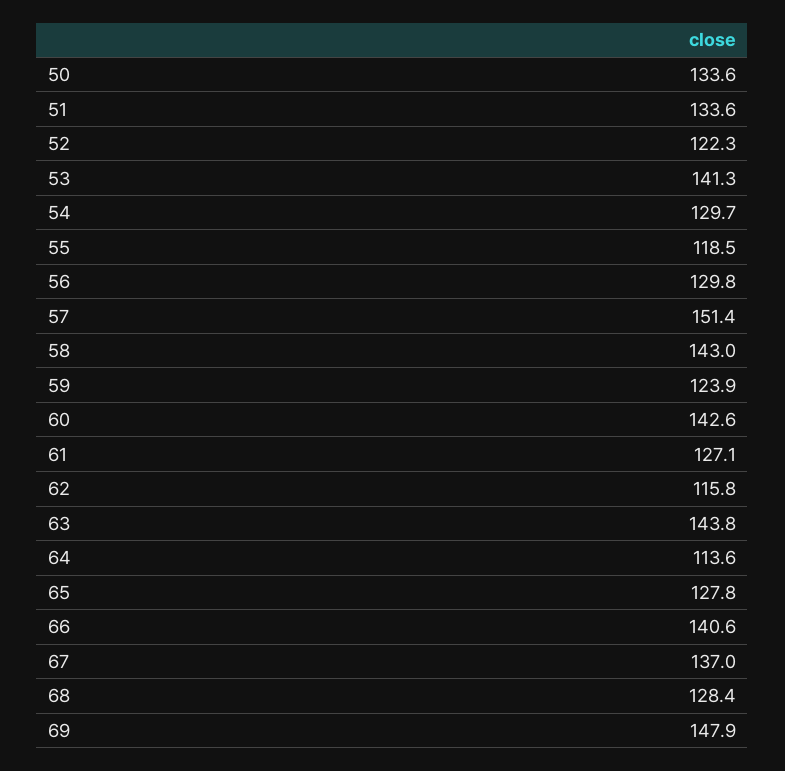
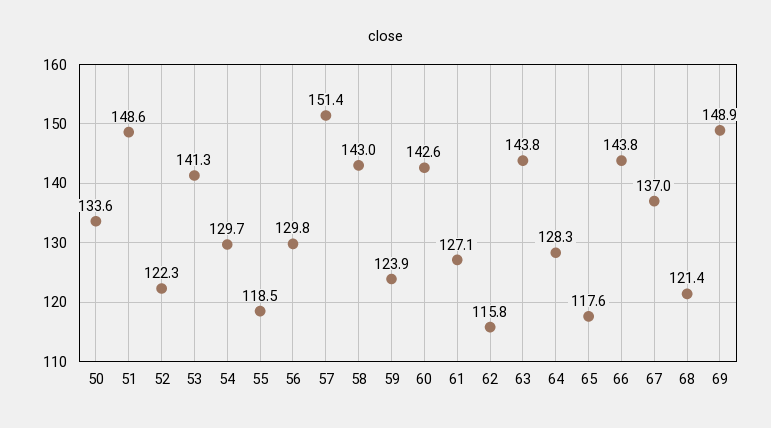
51: 133.6 -> 148.6
64: 113.6 -> 128.3
65: 127.8 -> 117.6
66: 140.6 -> 143.8
68: 128.4 -> 121.4
69: 147.9 -> 148.9

